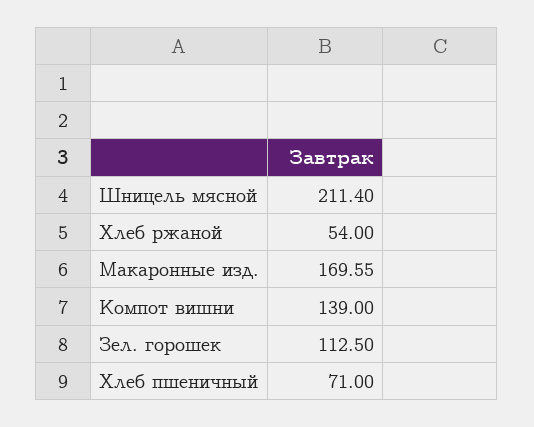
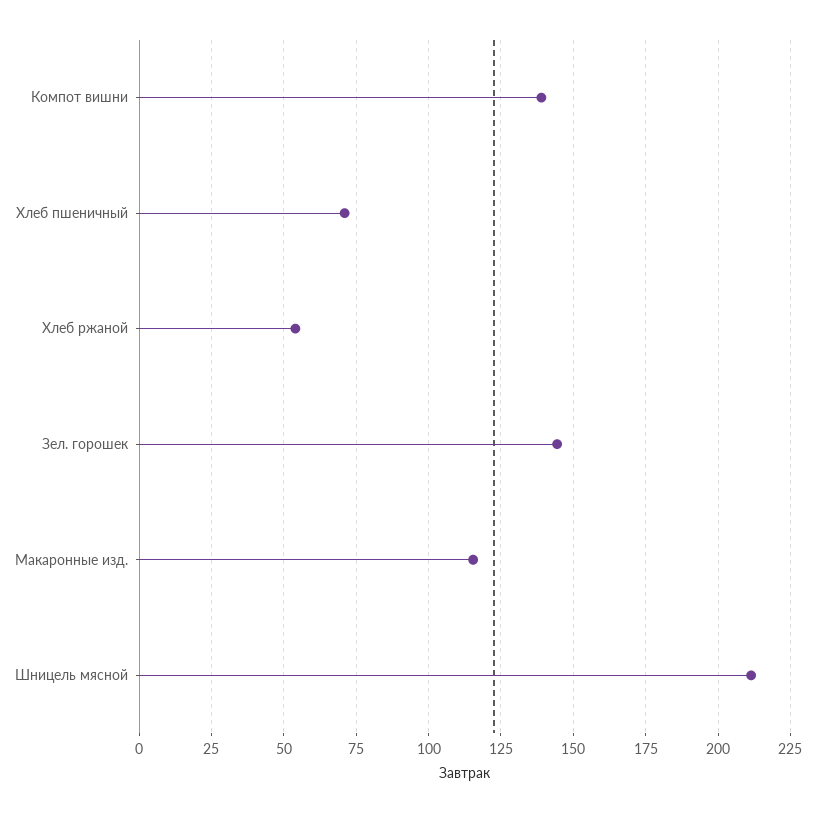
Макаронные изд.: 169.55 -> 115
Зел. горошек: 112.5 -> 145

